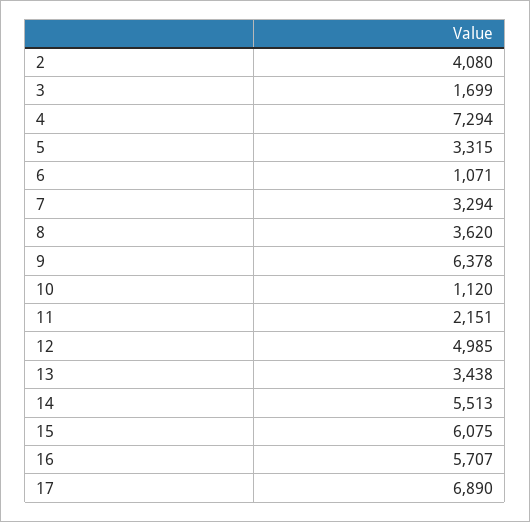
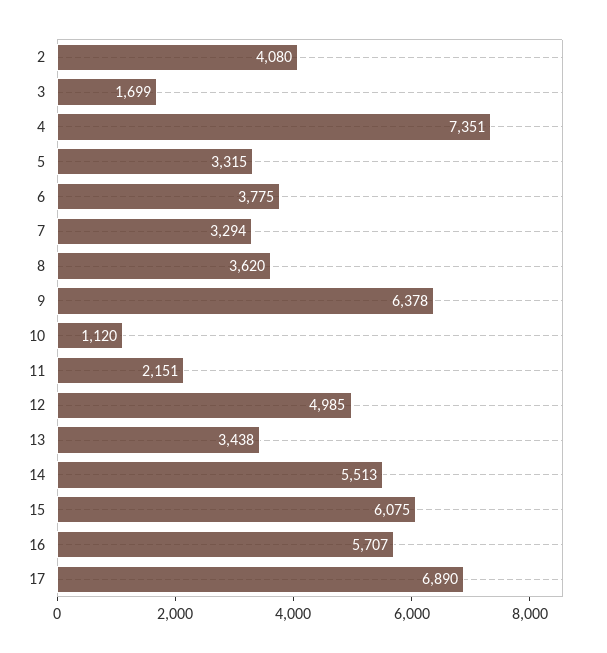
4: 7294 -> 7351
6: 1071 -> 3775

